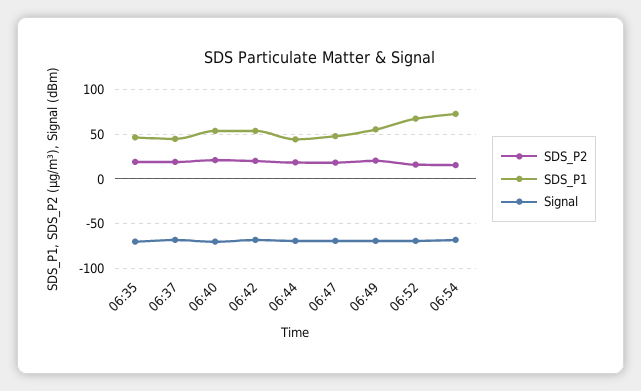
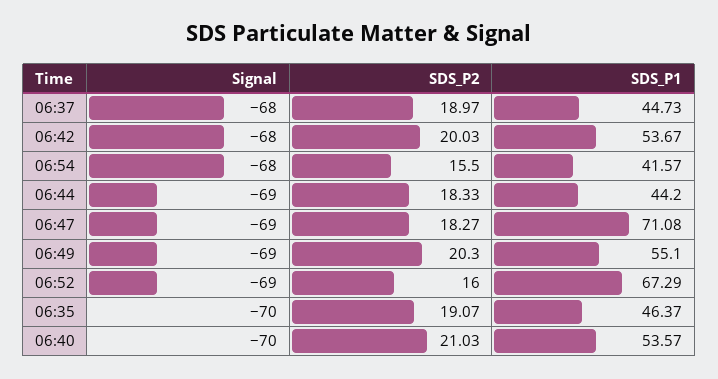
SDS_P1, 06:47: 50 -> 71.08
SDS_P1, 06:54: 70 -> 41.57

